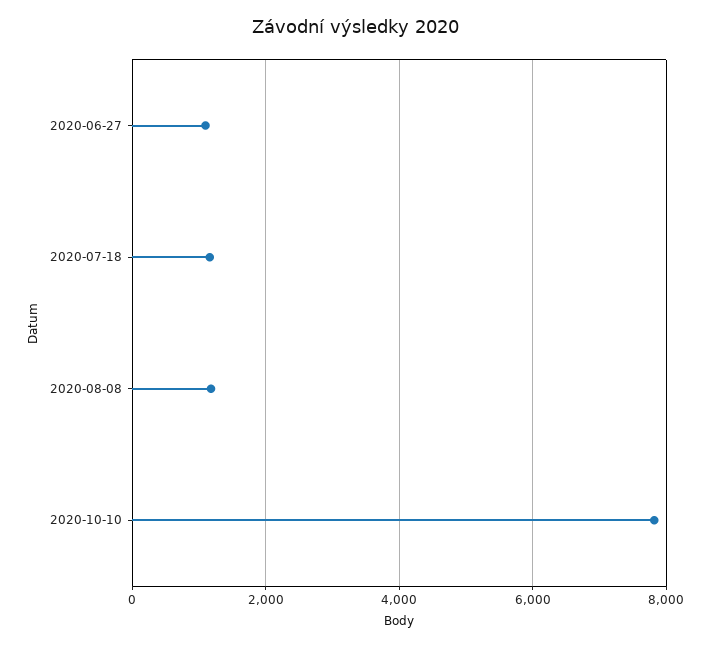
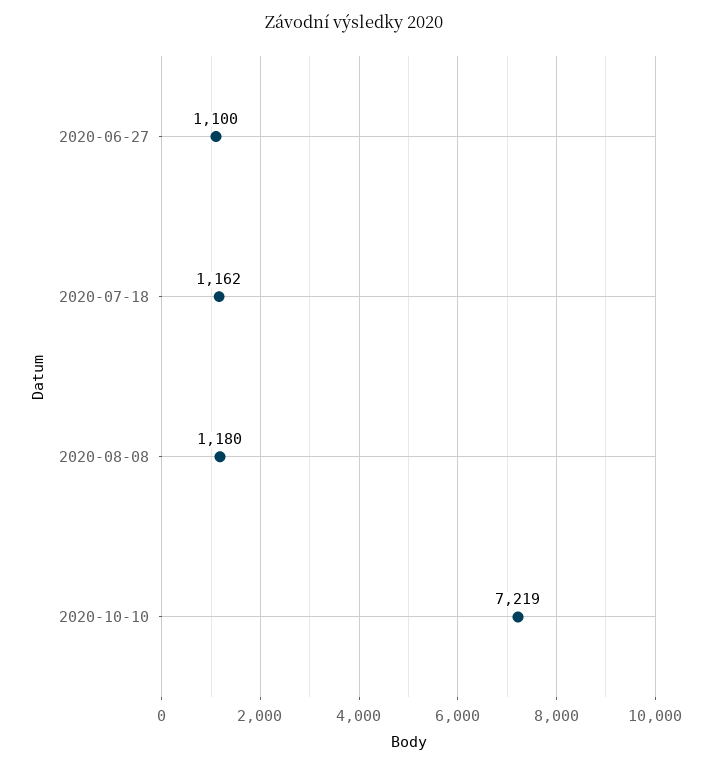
2020-10-10: 7800 -> 7219

